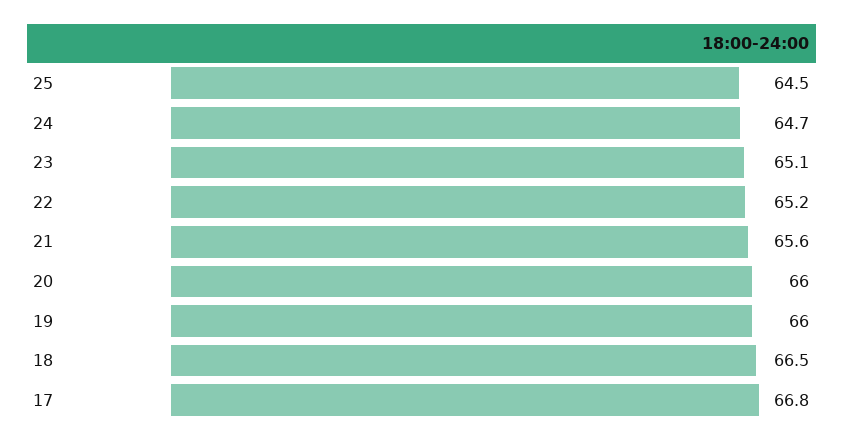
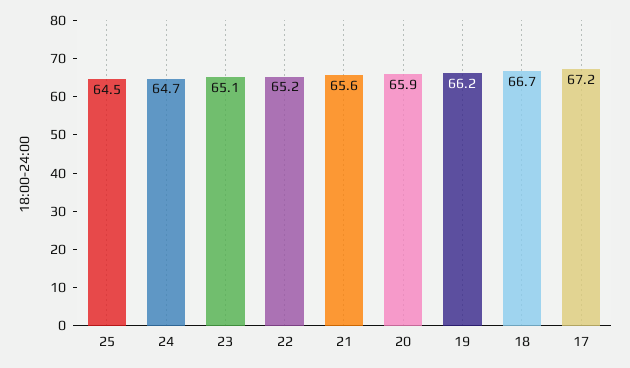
20: 66 -> 65.9
19: 66 -> 66.2
18: 66.5 -> 66.7
17: 66.8 -> 67.2

